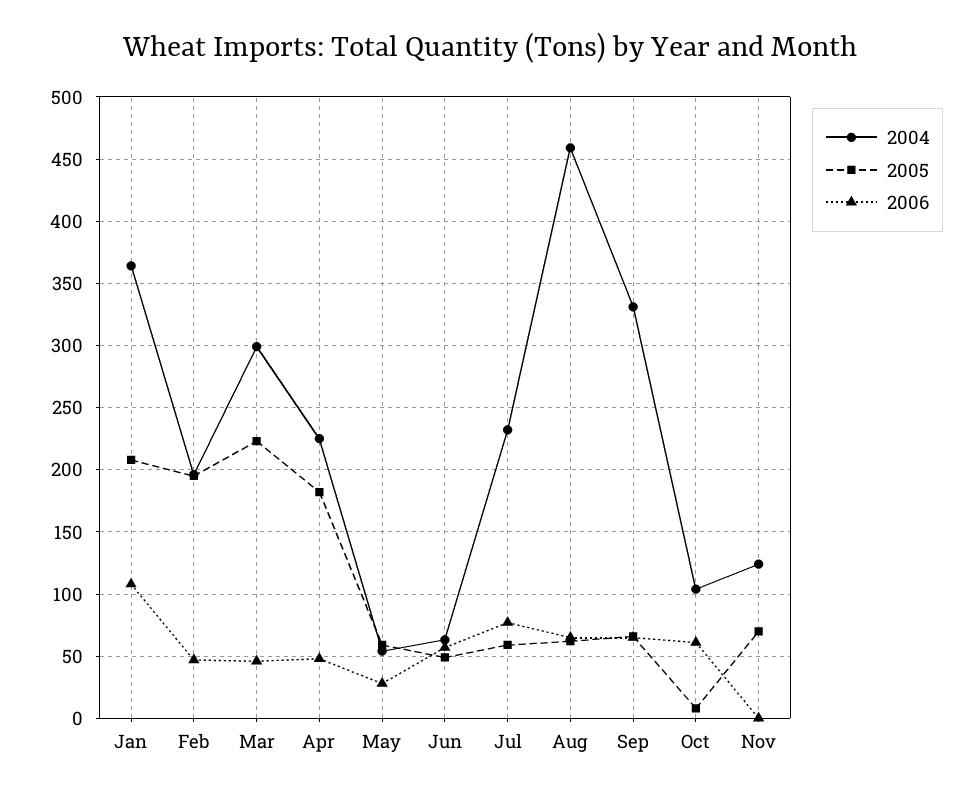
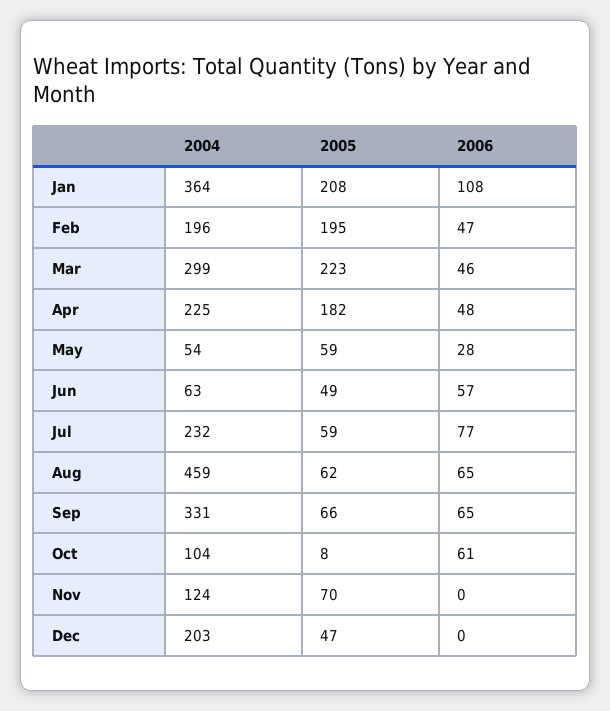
2004, Dec: none -> 203
2005, Dec: none -> 47
2006, Dec: none -> 0

